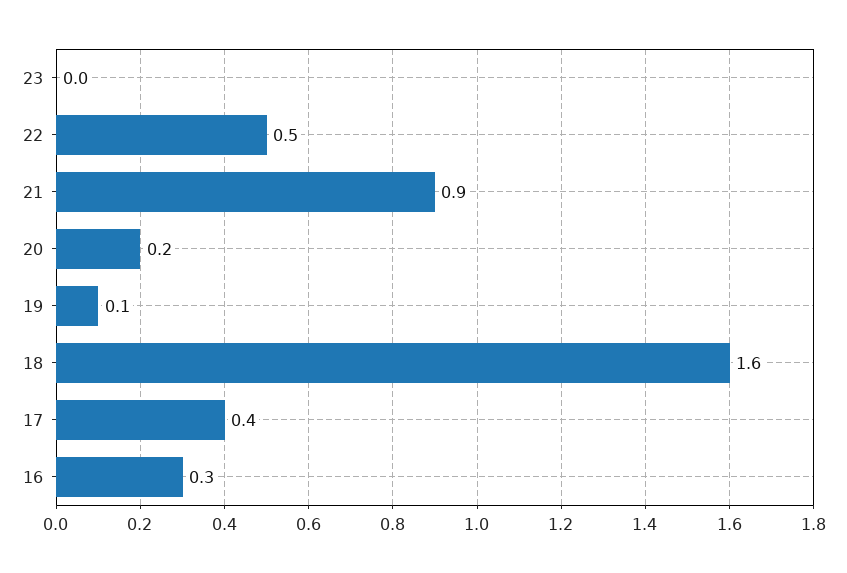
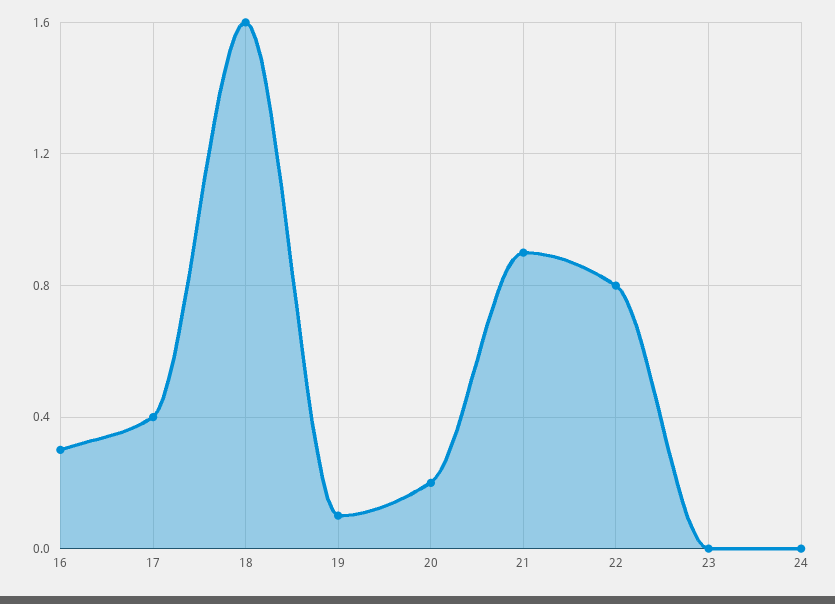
22: 0.5 -> 0.8
24: none -> 0

